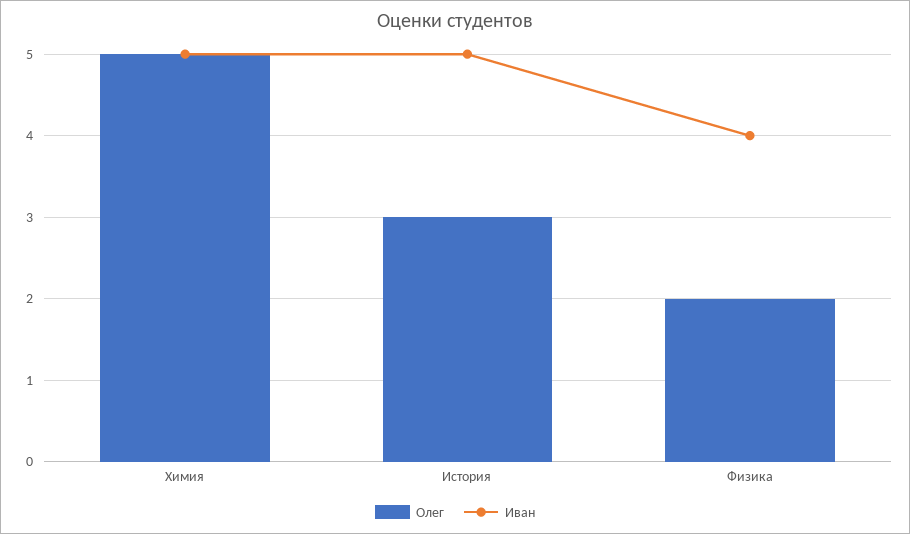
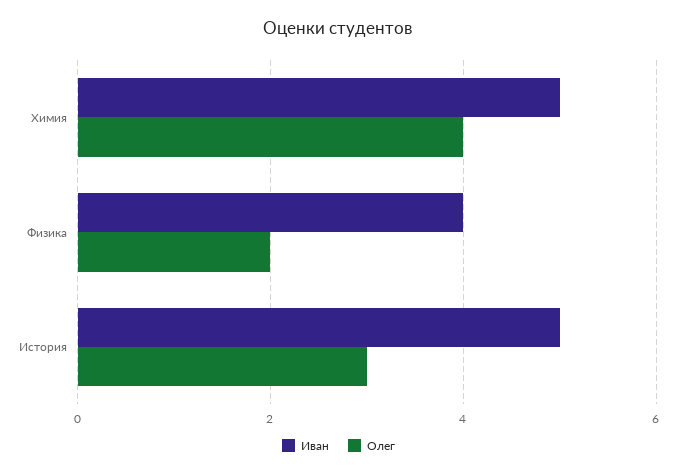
Олег, Химия: 5 -> 4

